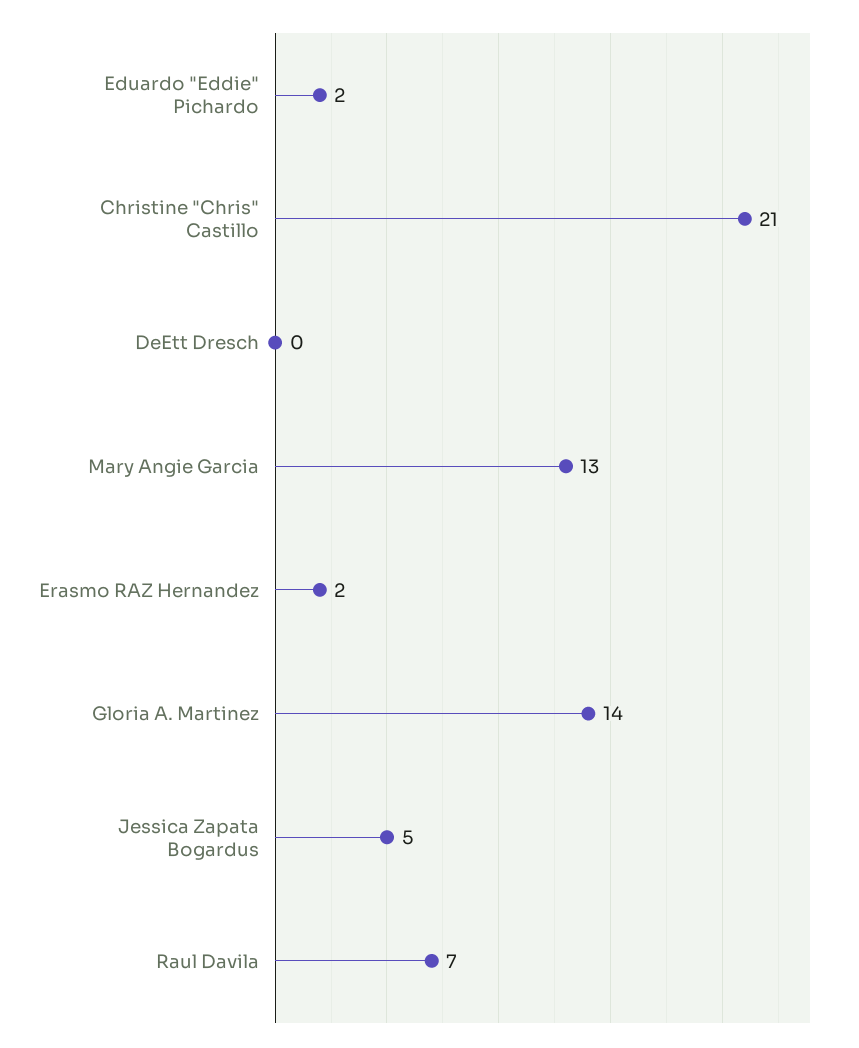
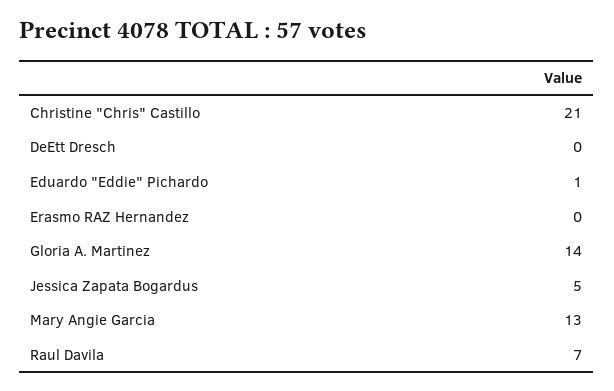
Eduardo "Eddie" Pichardo: 2 -> 1
Erasmo RAZ Hernandez: 2 -> 0

